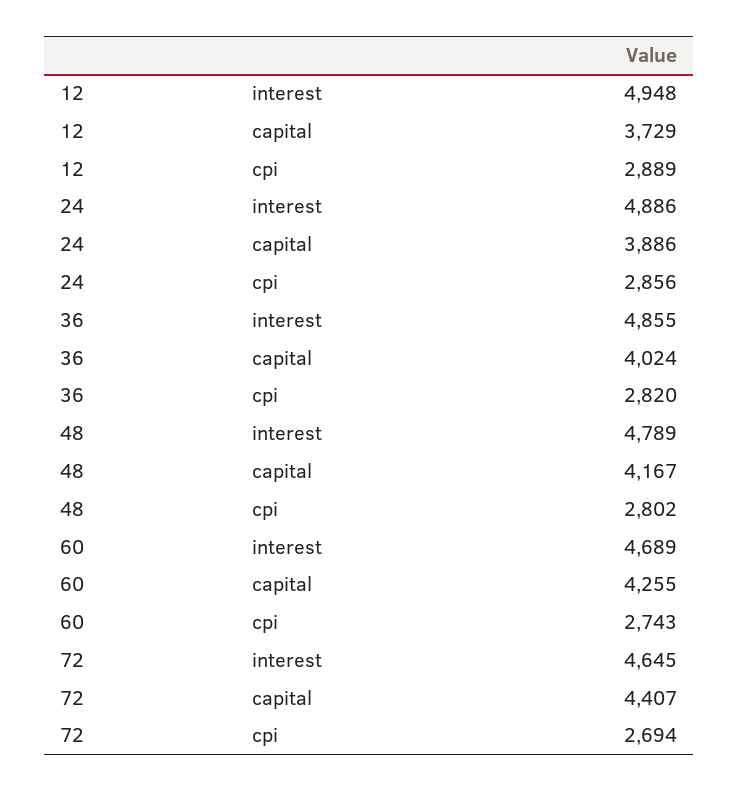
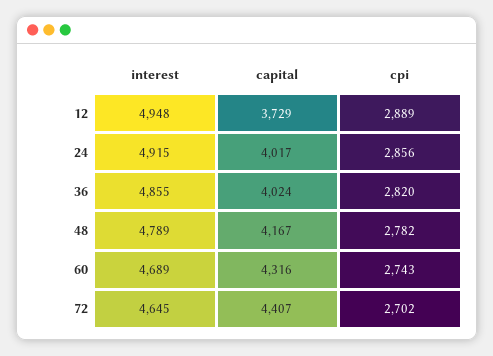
24, interest: 4886 -> 4915
24, capital: 3886 -> 4017
48, cpi: 2802 -> 2782
60, capital: 4255 -> 4316
72, cpi: 2694 -> 2702

